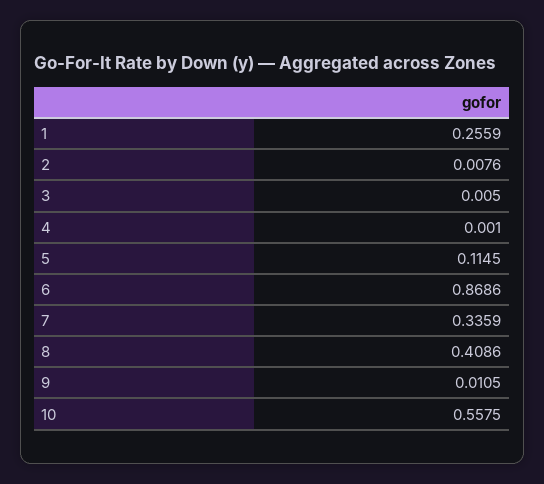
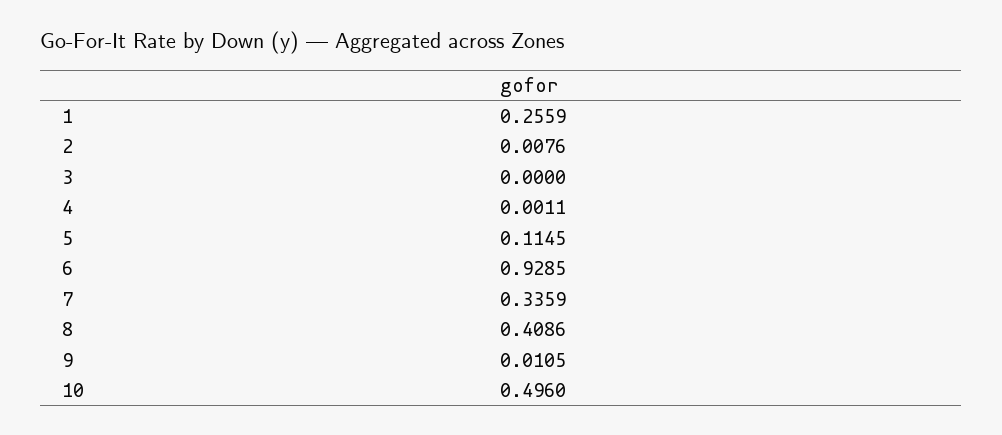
3: 0.005 -> 0
4: 0.001 -> 0.0011
6: 0.8686 -> 0.9285
10: 0.5575 -> 0.496

